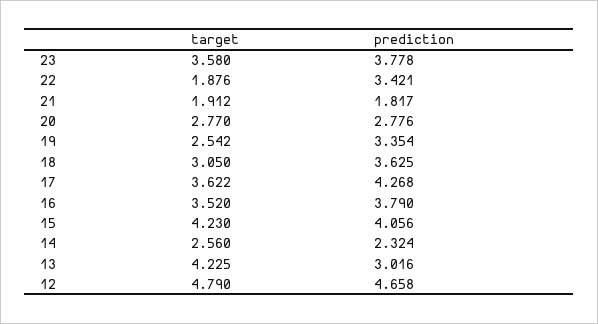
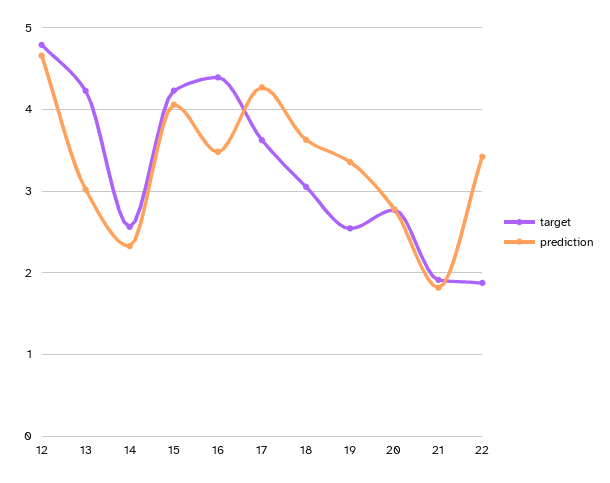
target, 23: 3.58 -> none
prediction, 23: 3.778 -> none
target, 16: 3.52 -> 4.4
prediction, 16: 3.79 -> 3.5

